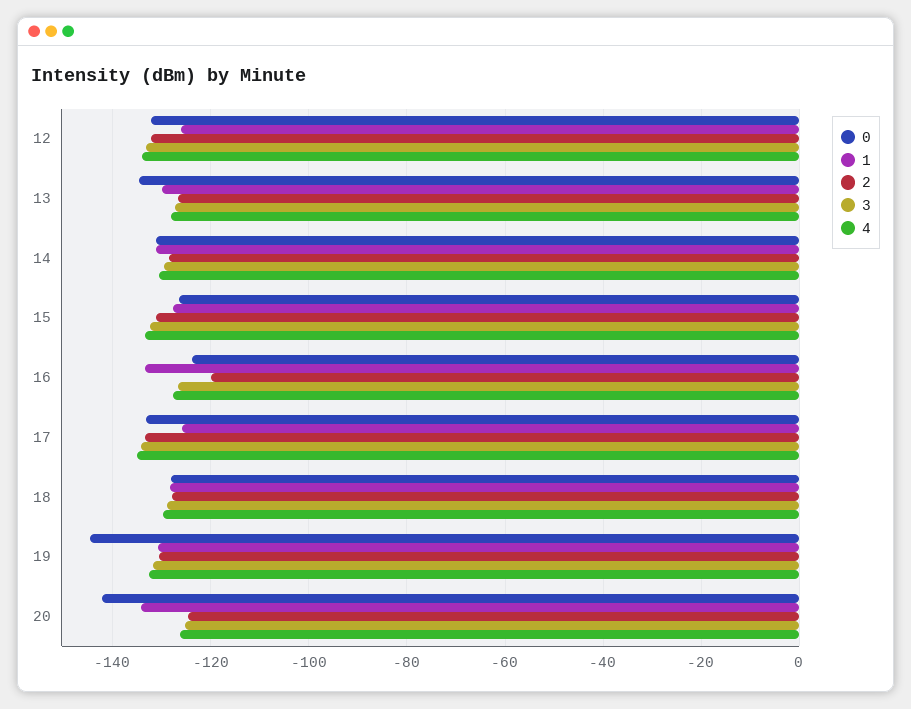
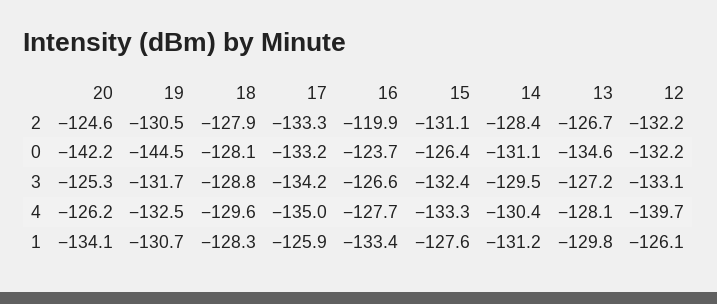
4, 12: -134 -> -139.7

